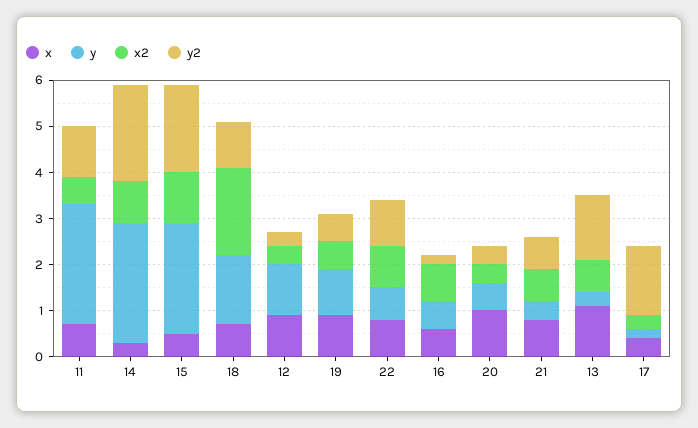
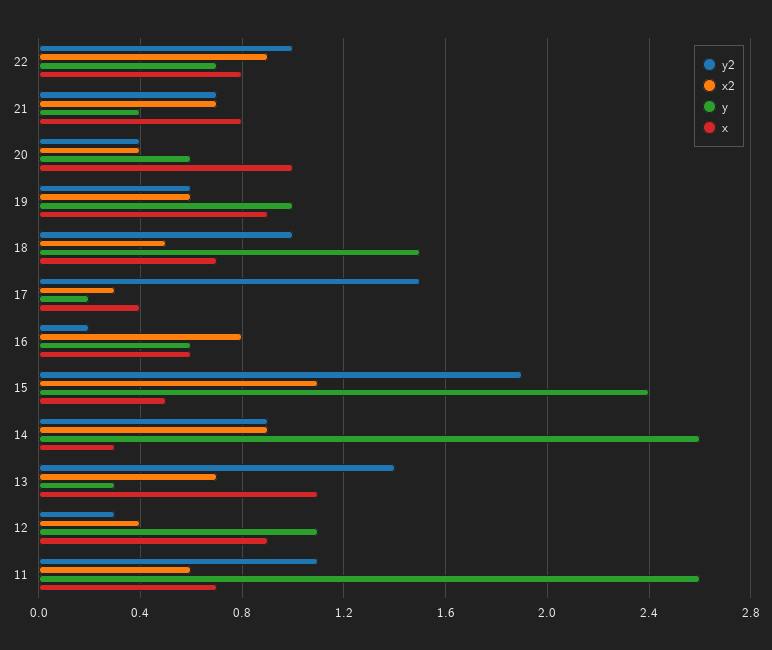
y2, 14: 2 -> 0.9
x2, 18: 2 -> 0.5

